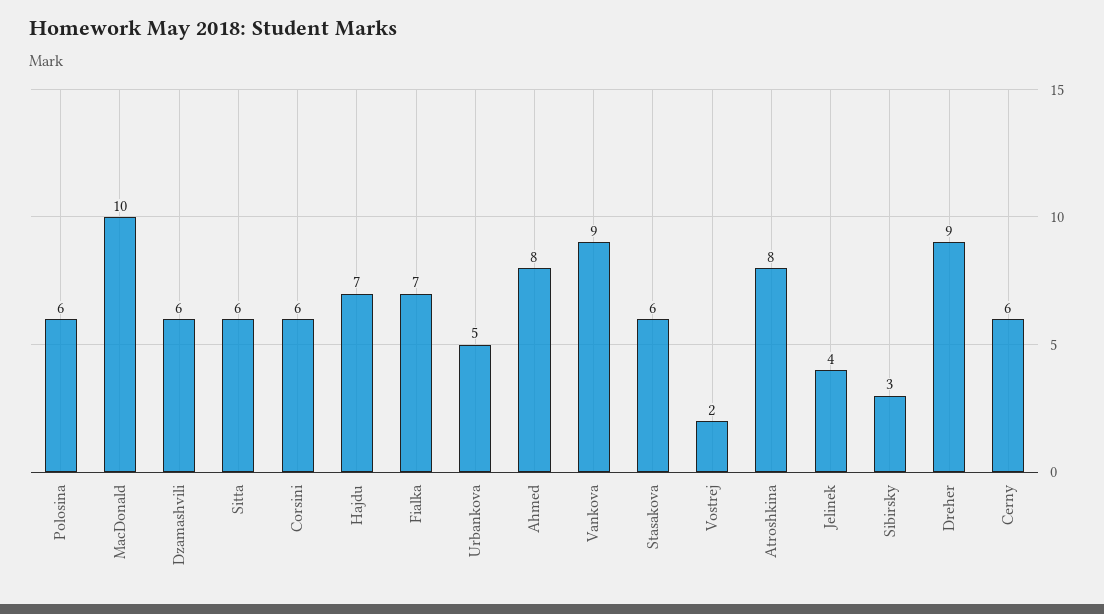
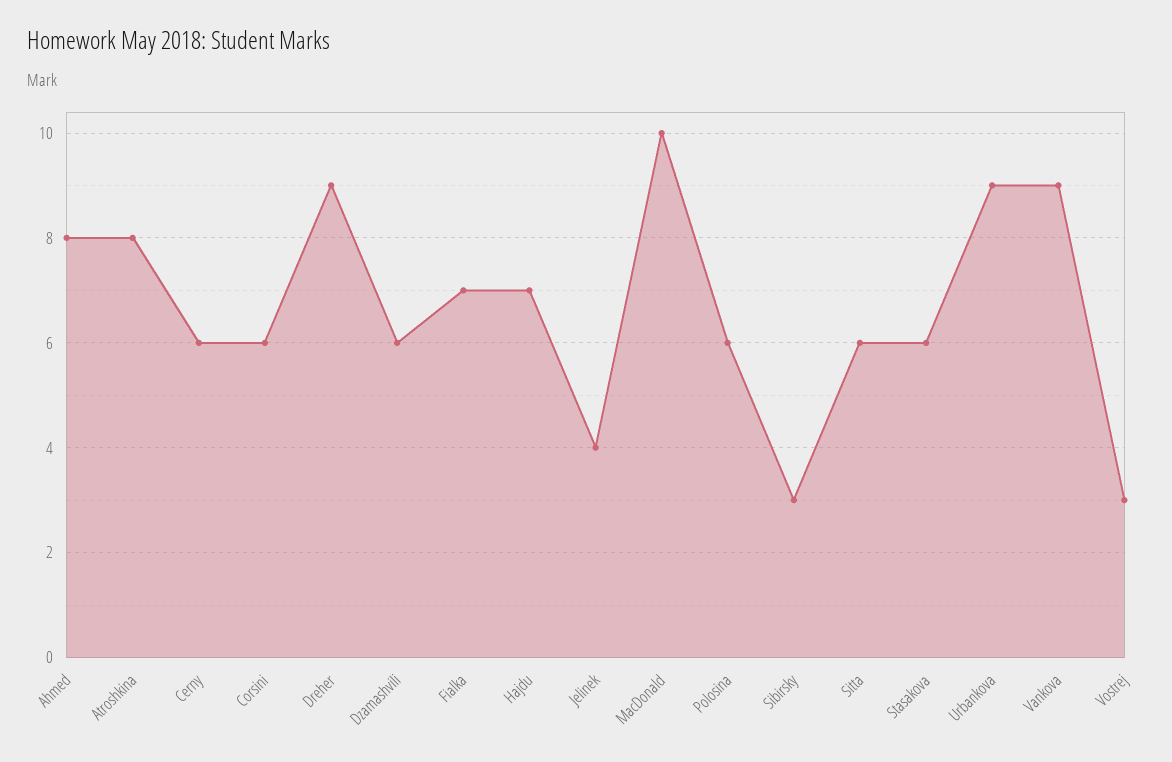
Urbankova: 5 -> 9
Vostrej: 2 -> 3

